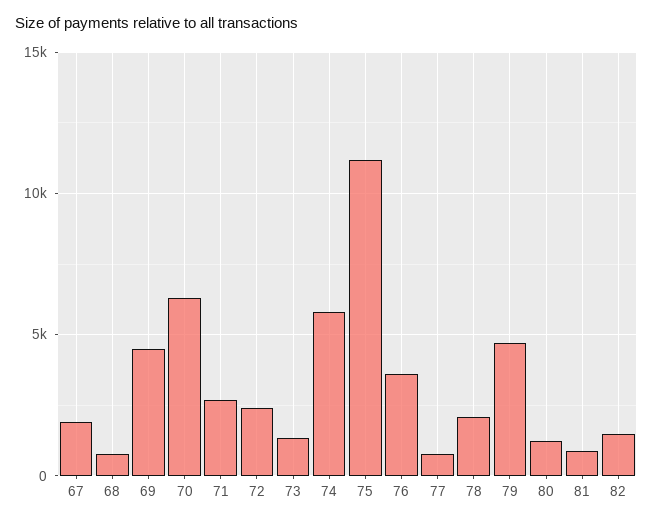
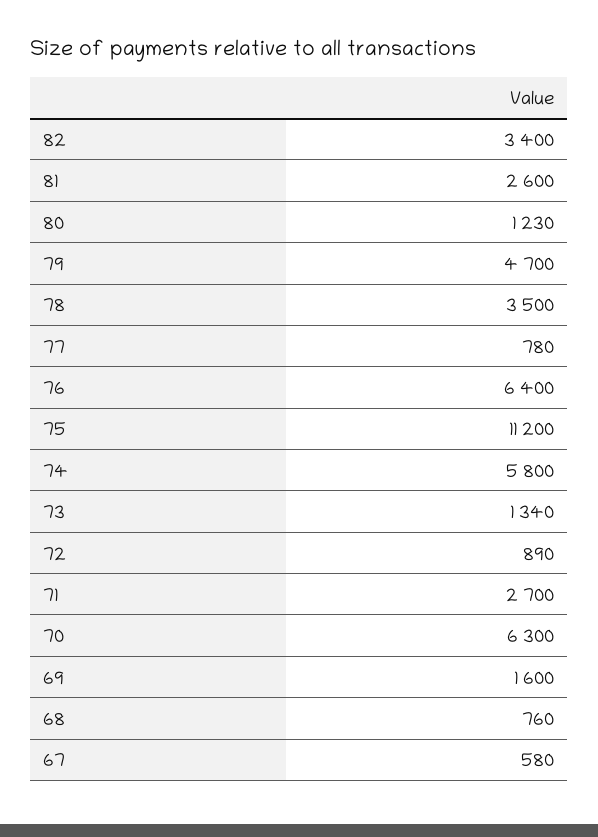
67: 2000 -> 580
69: 4500 -> 1600
72: 2500 -> 890
76: 3500 -> 6400
78: 2000 -> 3500
81: 1000 -> 2600
82: 1500 -> 3400

